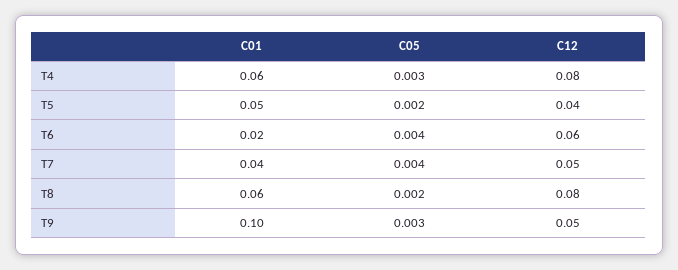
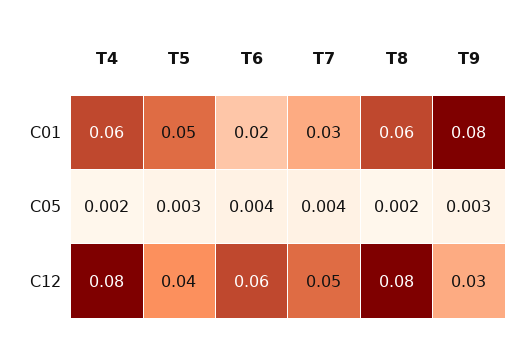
C05, T4: 0.003 -> 0.002
C05, T5: 0.002 -> 0.003
C01, T7: 0.04 -> 0.03
C01, T9: 0.1 -> 0.08
C12, T9: 0.05 -> 0.03

